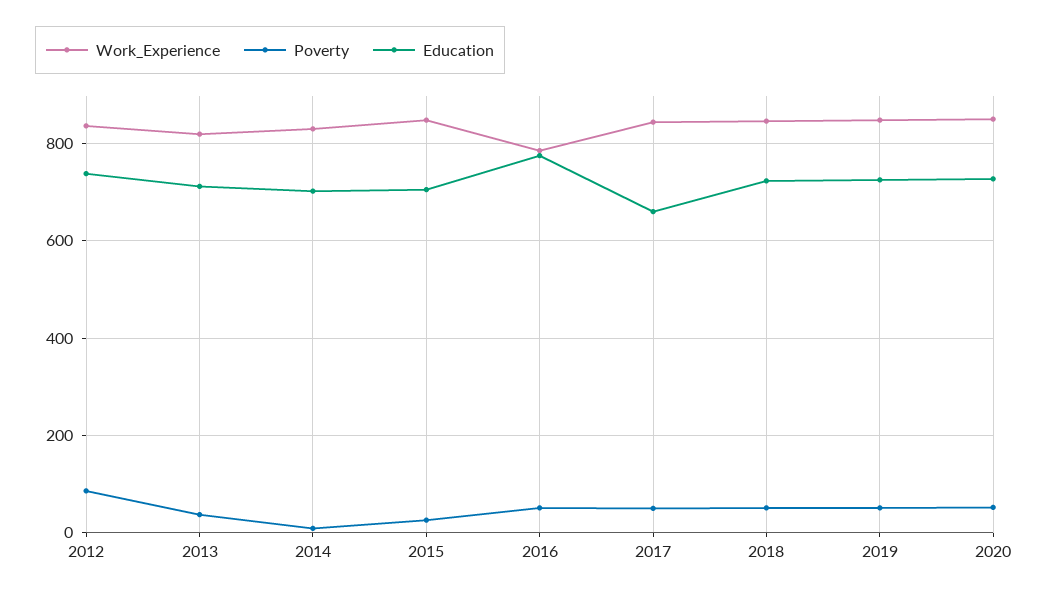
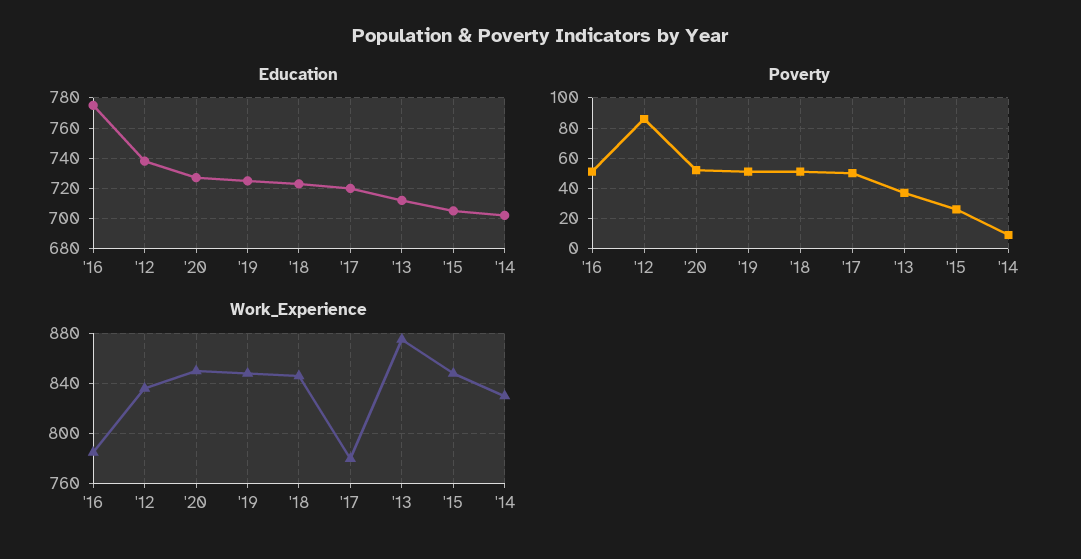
Work_Experience, 2013: 820 -> 875
Work_Experience, 2017: 840 -> 780
Education, 2017: 660 -> 720

